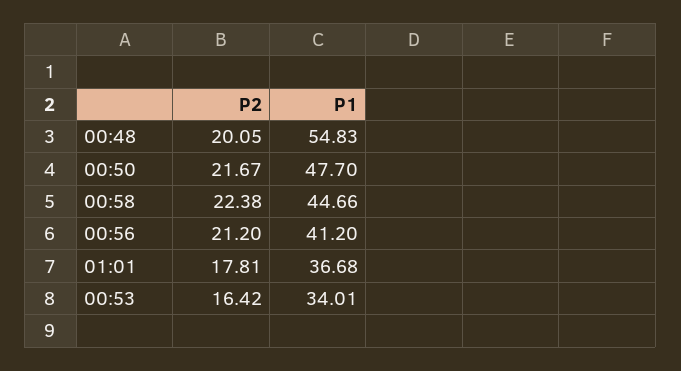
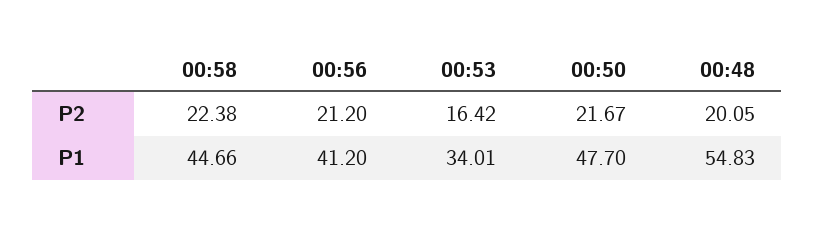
P2, 01:01: 17.81 -> none
P1, 01:01: 36.68 -> none

